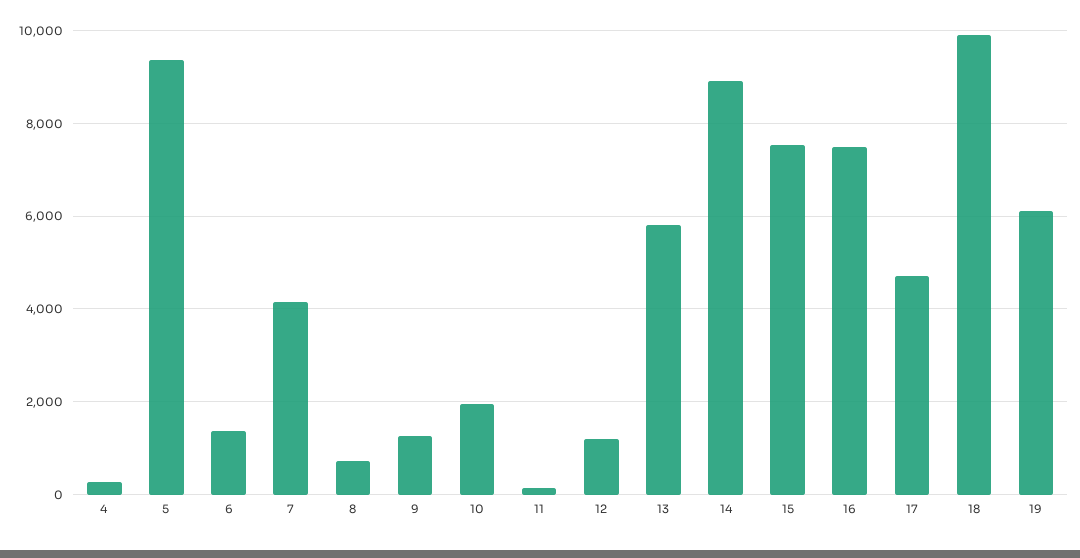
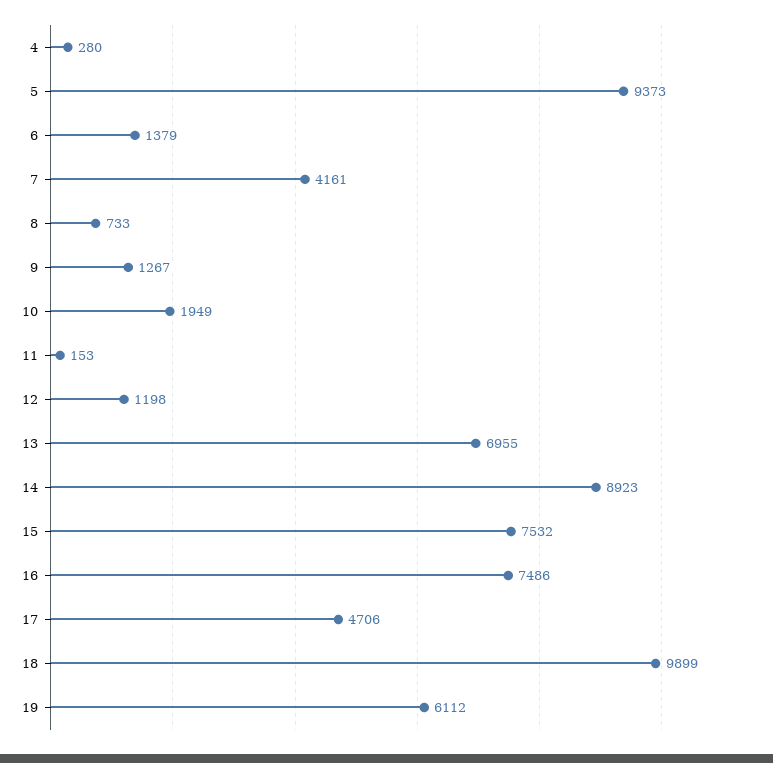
13: 5800 -> 6955

